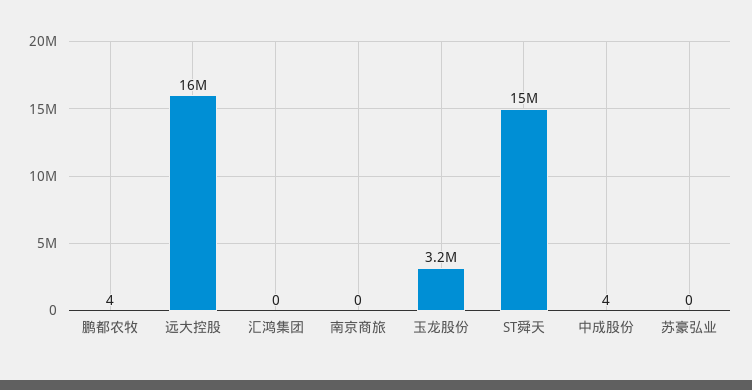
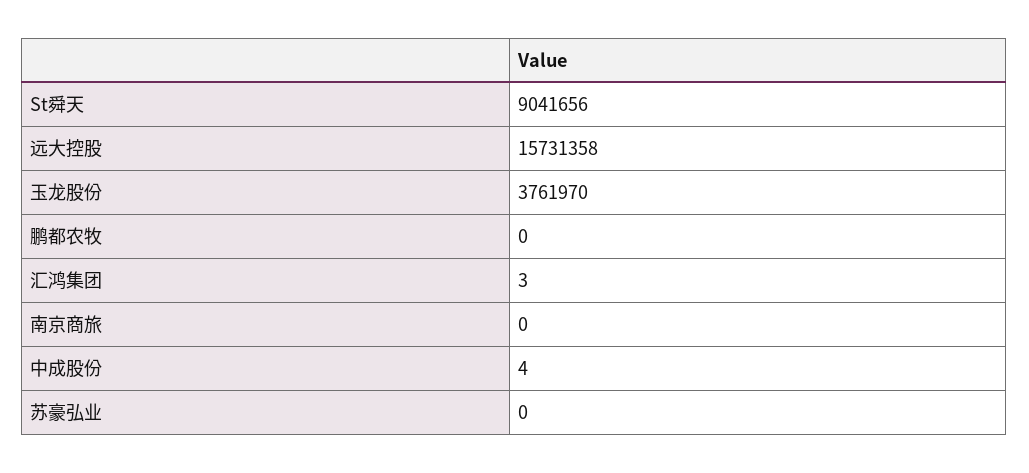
鹏都农牧: 4 -> 0
汇鸿集团: 0 -> 3
玉龙股份: 3200000 -> 3761970
ST舜天: 15000000 -> 9041656

